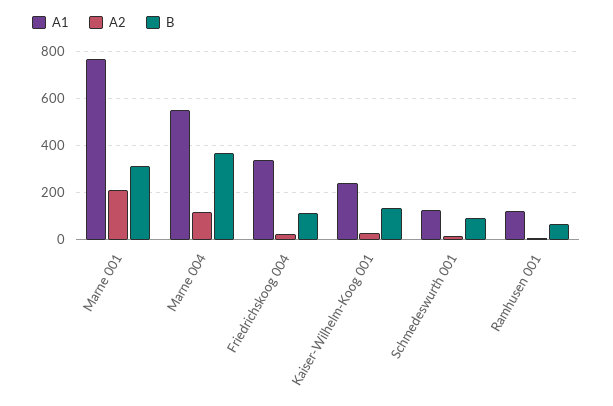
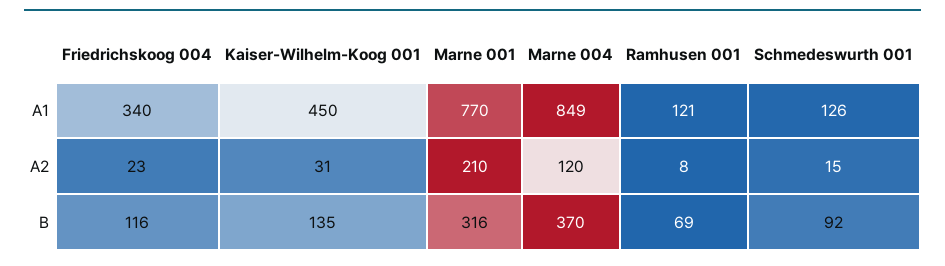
A1, Marne 004: 550 -> 849
A1, Kaiser-Wilhelm-Koog 001: 250 -> 450

